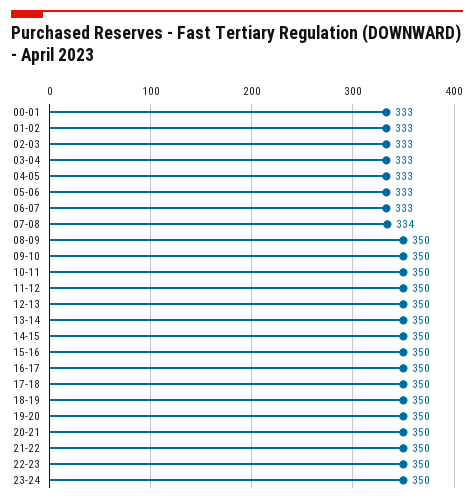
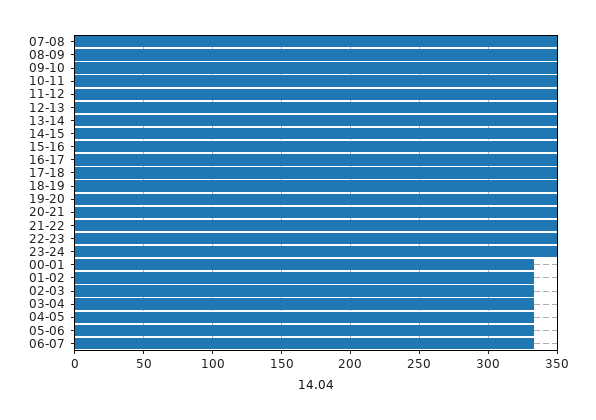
07-08: 334 -> 350

